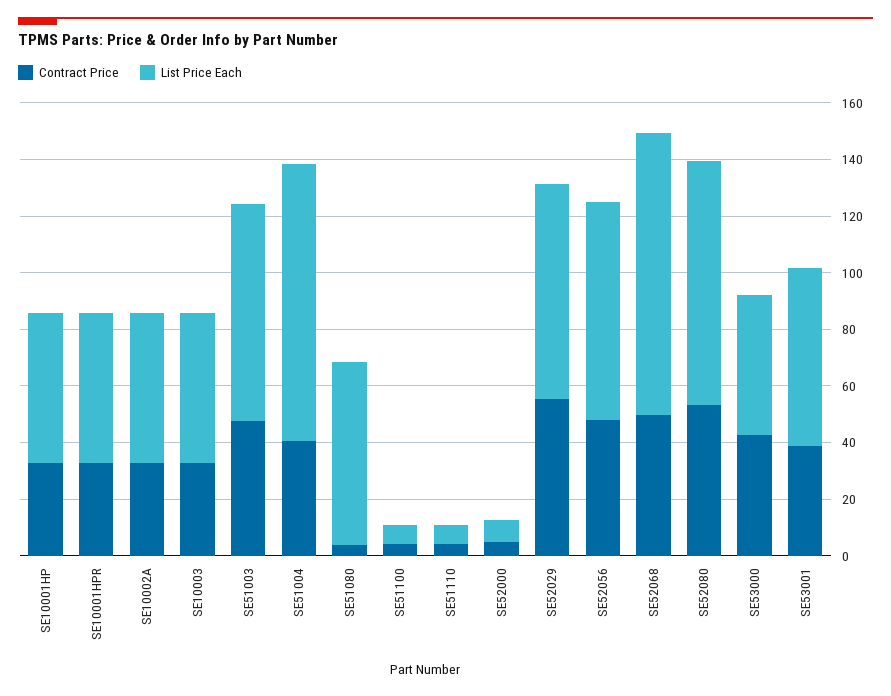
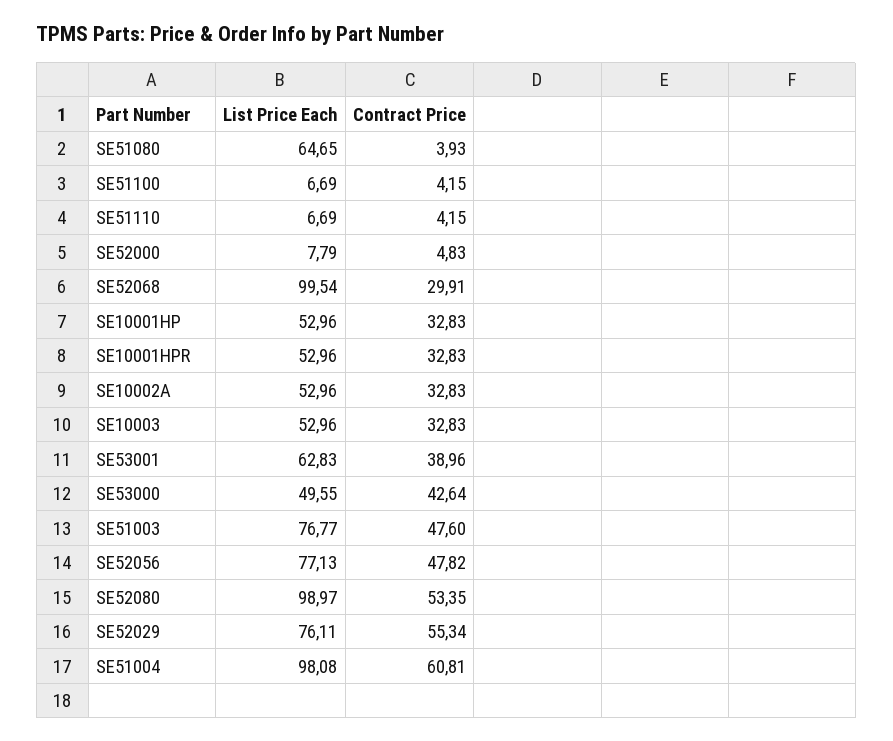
Contract Price, SE51004: 40 -> 60.81
Contract Price, SE52068: 50 -> 29.91
List Price Each, SE52080: 85 -> 98.97

